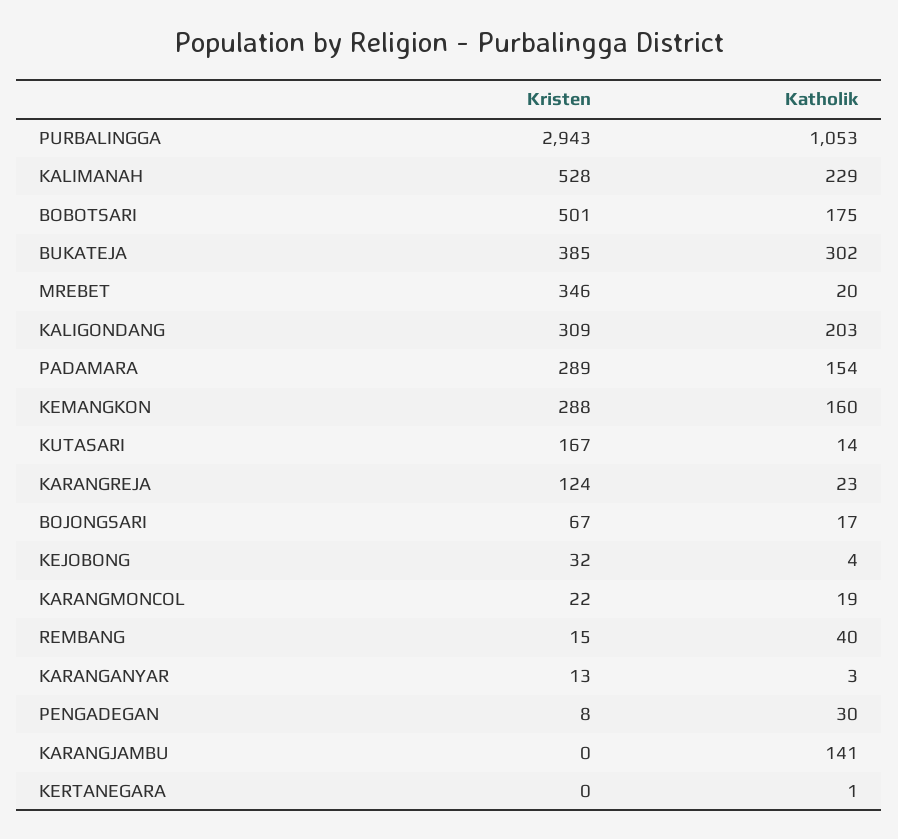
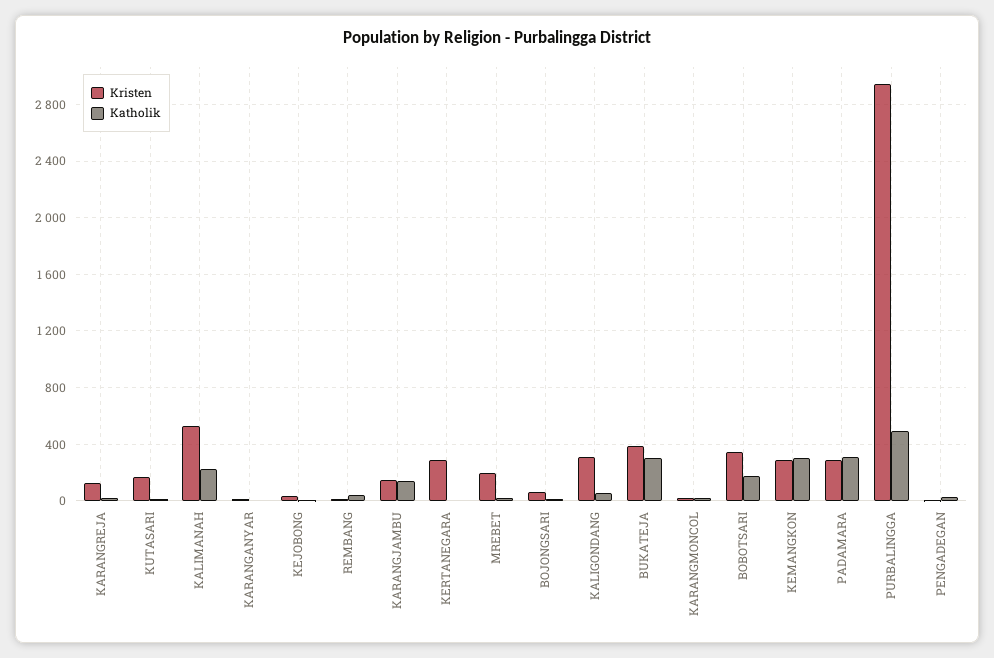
Katholik, PURBALINGGA: 1053 -> 500
Kristen, BOBOTSARI: 501 -> 350
Kristen, MREBET: 346 -> 200
Katholik, KALIGONDANG: 203 -> 50
Katholik, PADAMARA: 154 -> 300
Katholik, KEMANGKON: 160 -> 300
Kristen, KARANGJAMBU: 0 -> 150
Kristen, KERTANEGARA: 0 -> 300

